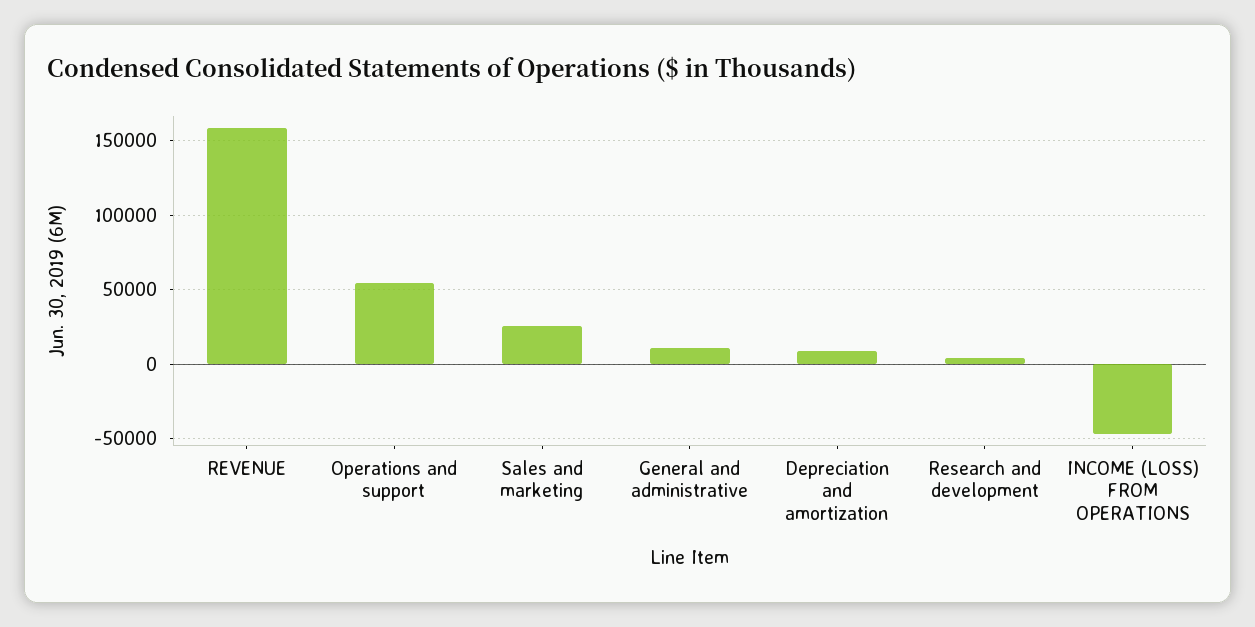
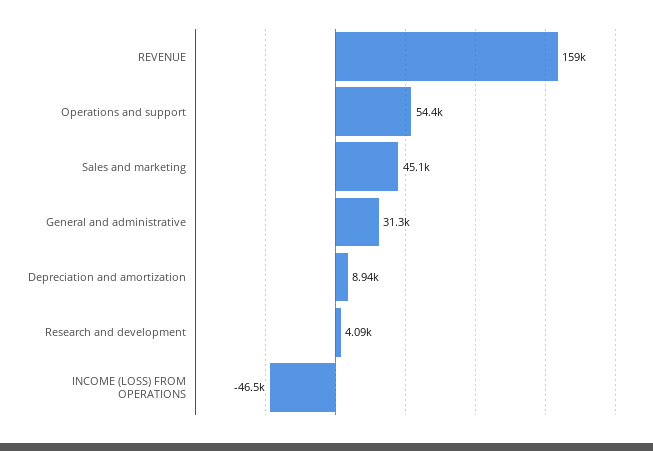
Sales and marketing: 25000 -> 45100
General and administrative: 10000 -> 31300

